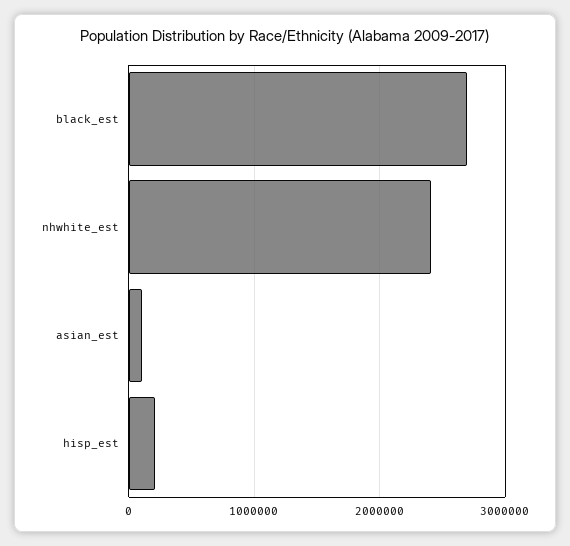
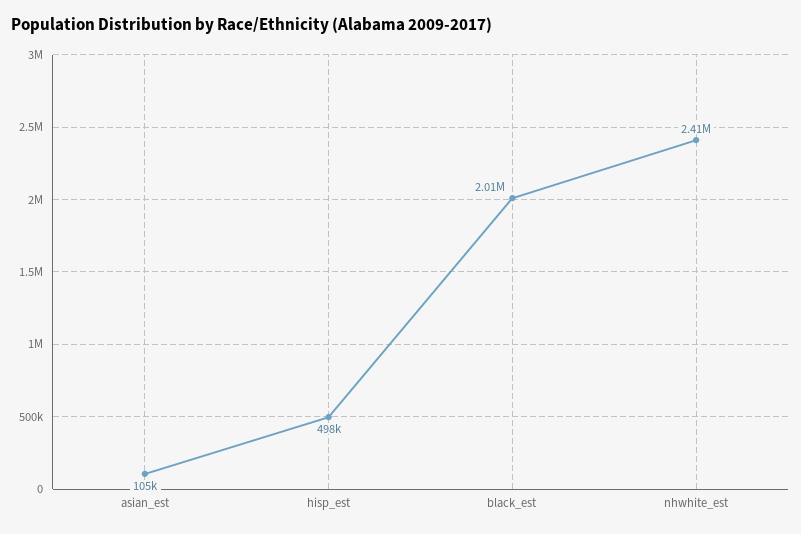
black_est: 2700000 -> 2010000
hisp_est: 200000 -> 498000

